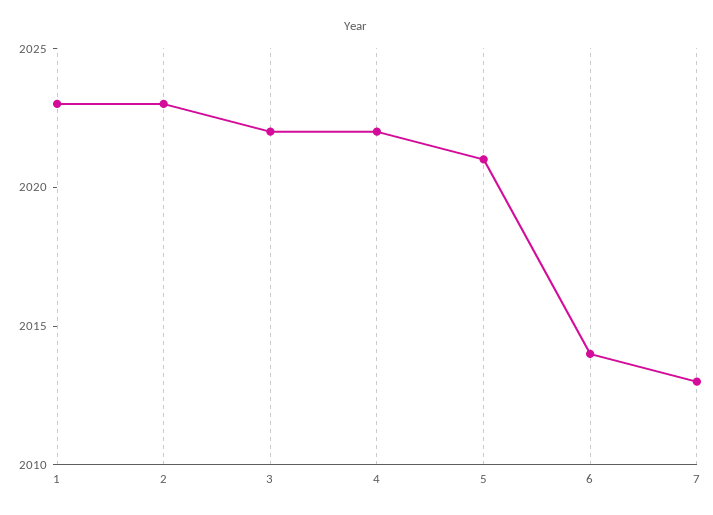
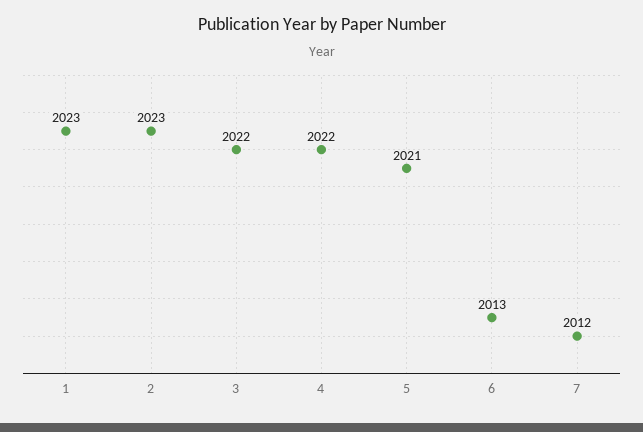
6: 2014 -> 2013
7: 2013 -> 2012

